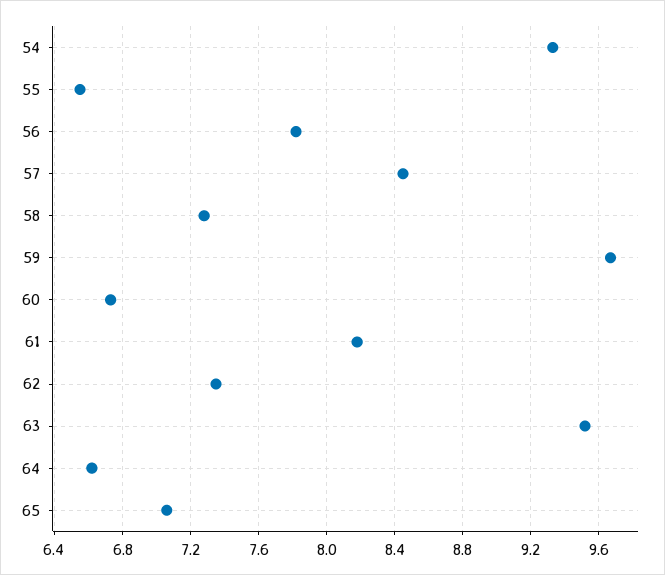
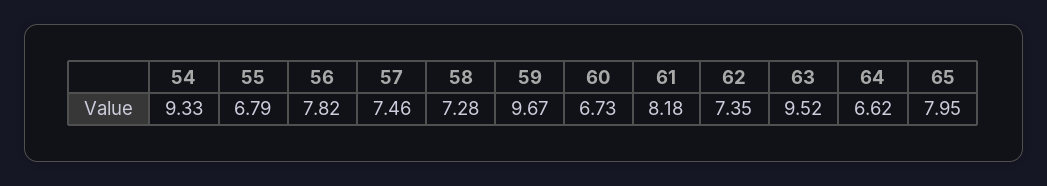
55: 6.55 -> 6.79
57: 8.45 -> 7.46
65: 7.05 -> 7.95

